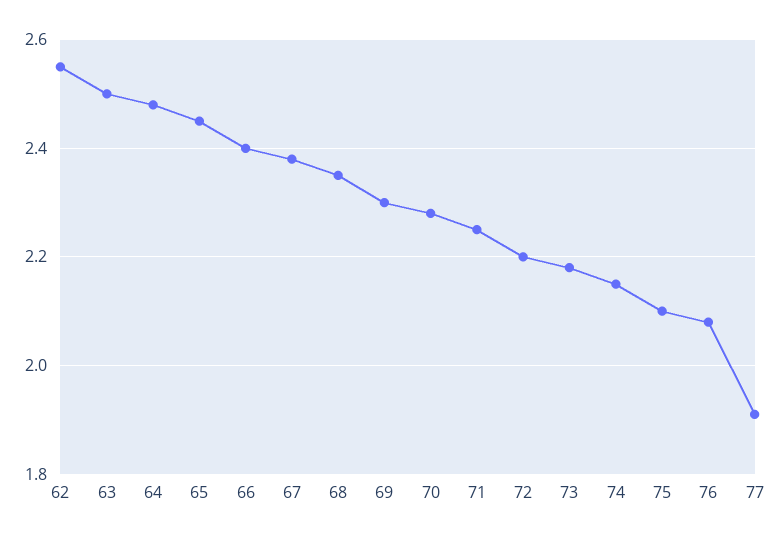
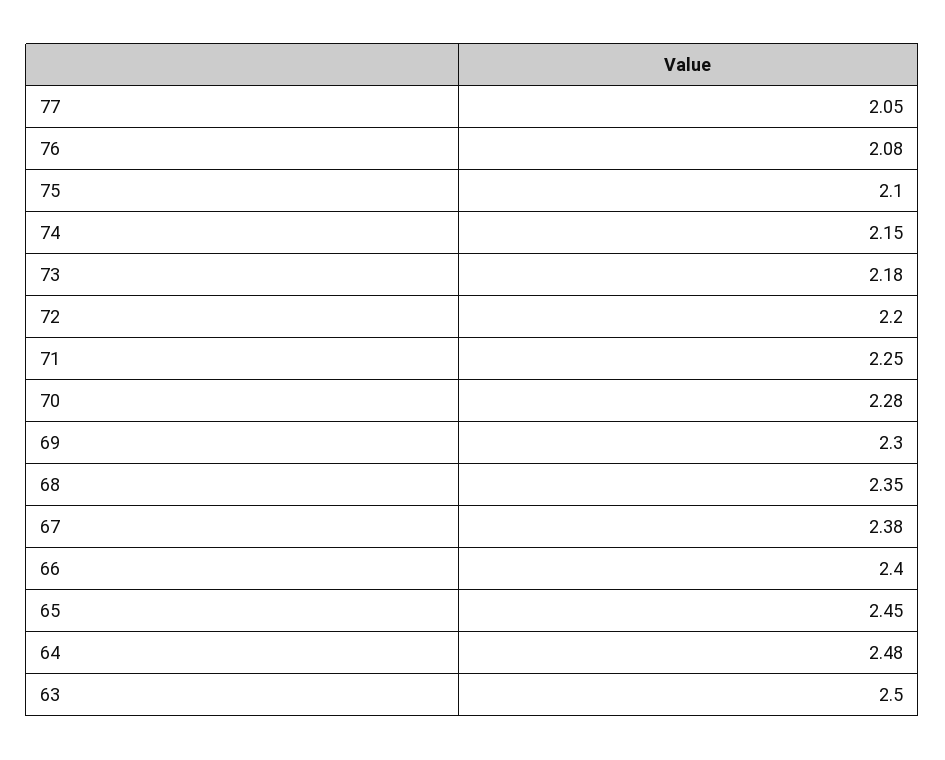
62: 2.55 -> none
77: 1.9 -> 2.05

